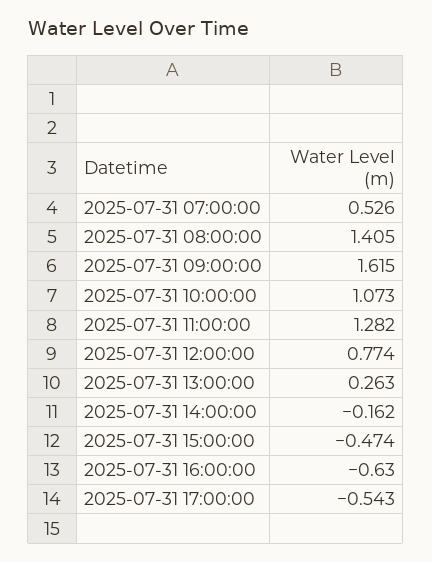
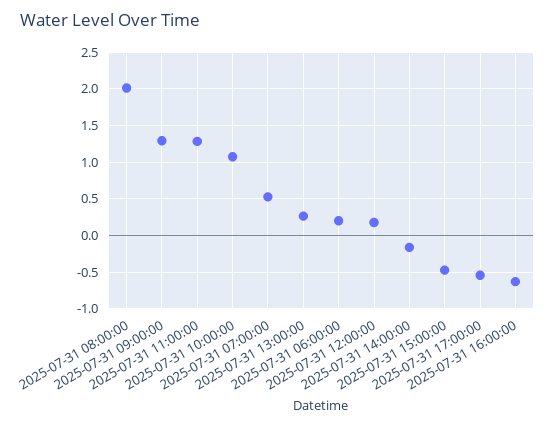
2025-07-31 08:00:00: 1.405 -> 2
2025-07-31 09:00:00: 1.615 -> 1.3
2025-07-31 12:00:00: 0.774 -> 0.2
2025-07-31 06:00:00: none -> 0.2

